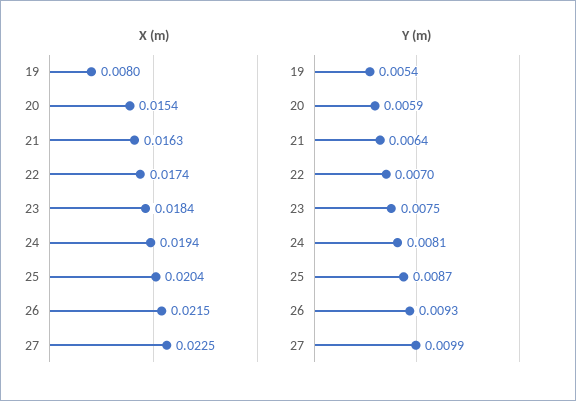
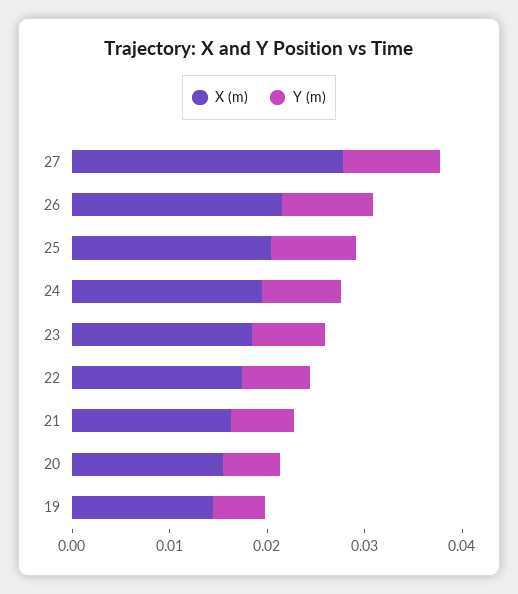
X (m), 19: 0.008 -> 0.014
X (m), 27: 0.0225 -> 0.028

